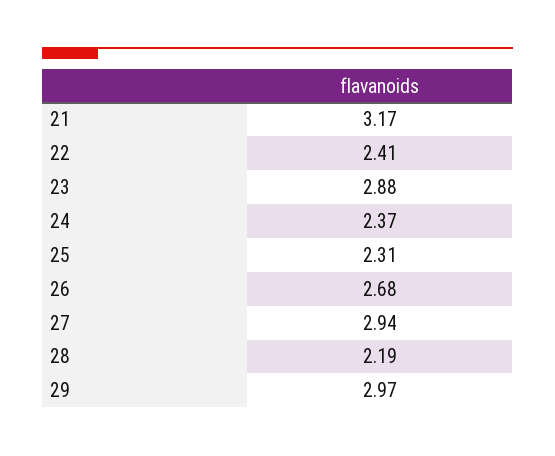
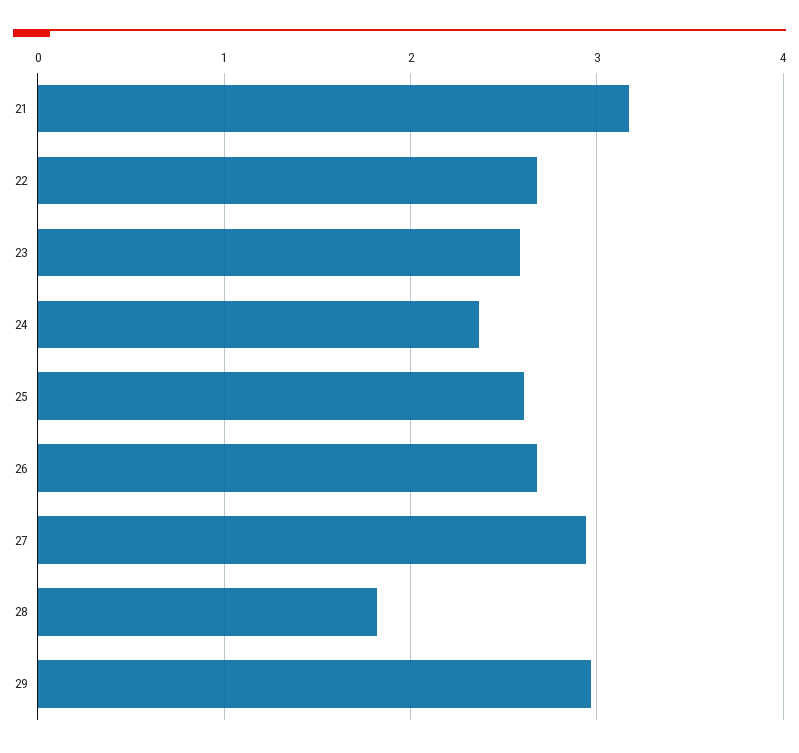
22: 2.41 -> 2.7
23: 2.88 -> 2.6
25: 2.31 -> 2.6
28: 2.19 -> 1.8

